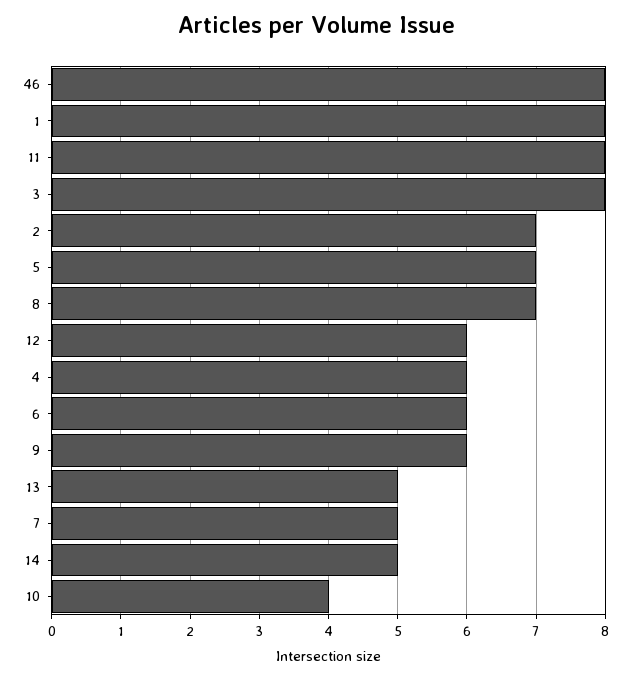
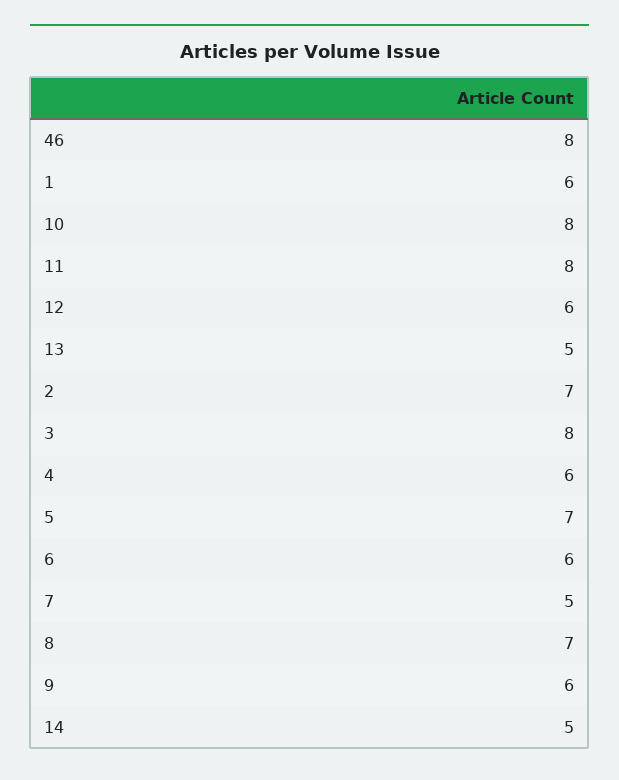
1: 8 -> 6
10: 4 -> 8

